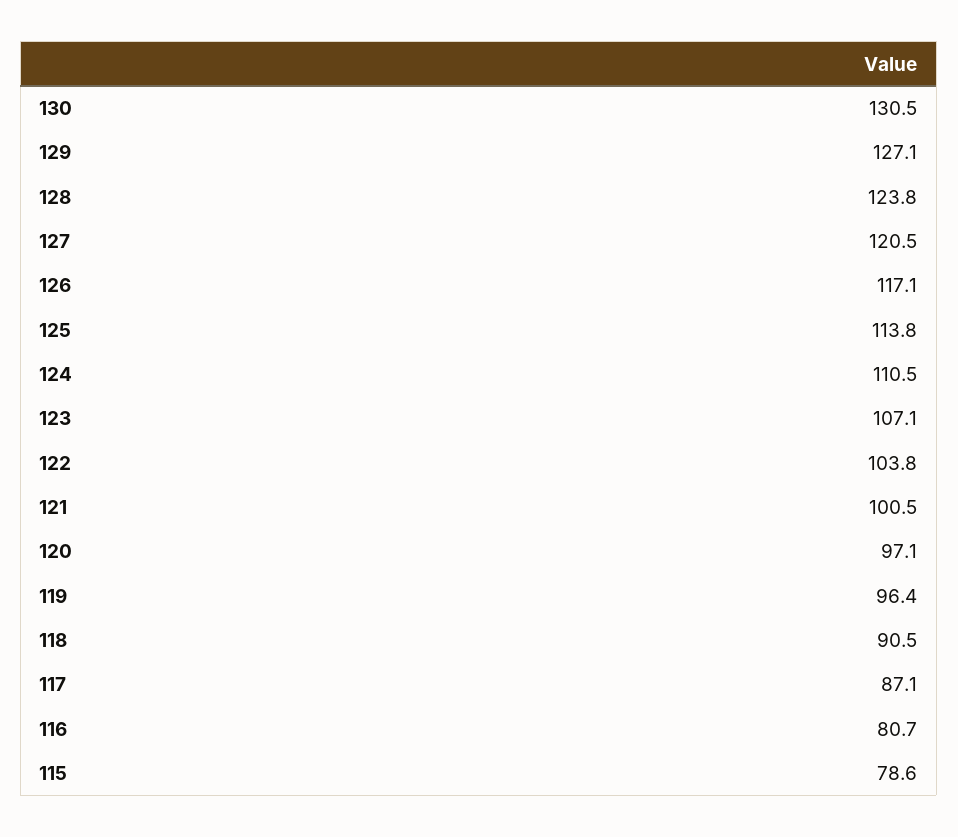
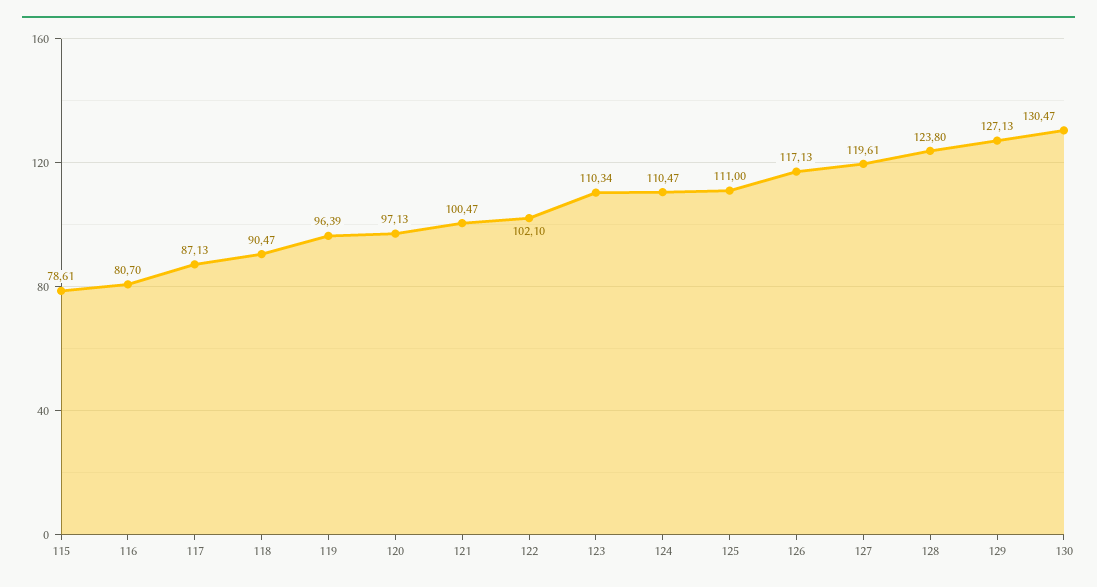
127: 120.5 -> 119.61
125: 113.8 -> 111
123: 107.1 -> 110.34
122: 103.8 -> 102.1

